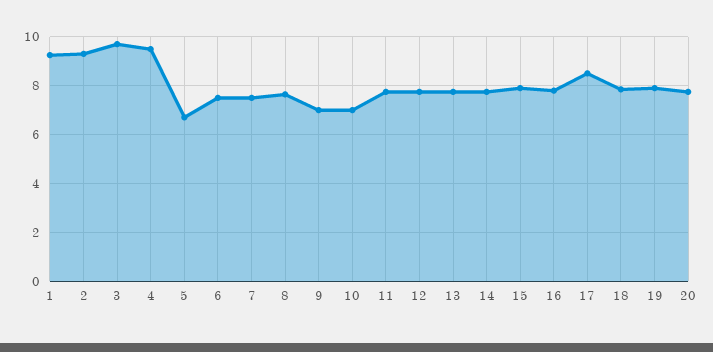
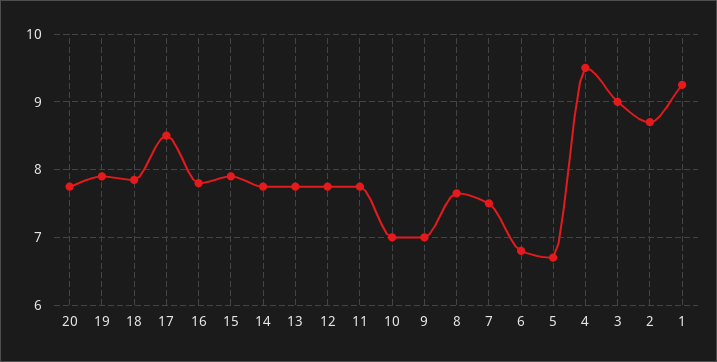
2: 9.25 -> 8.7
3: 9.75 -> 9
6: 7.5 -> 6.8

